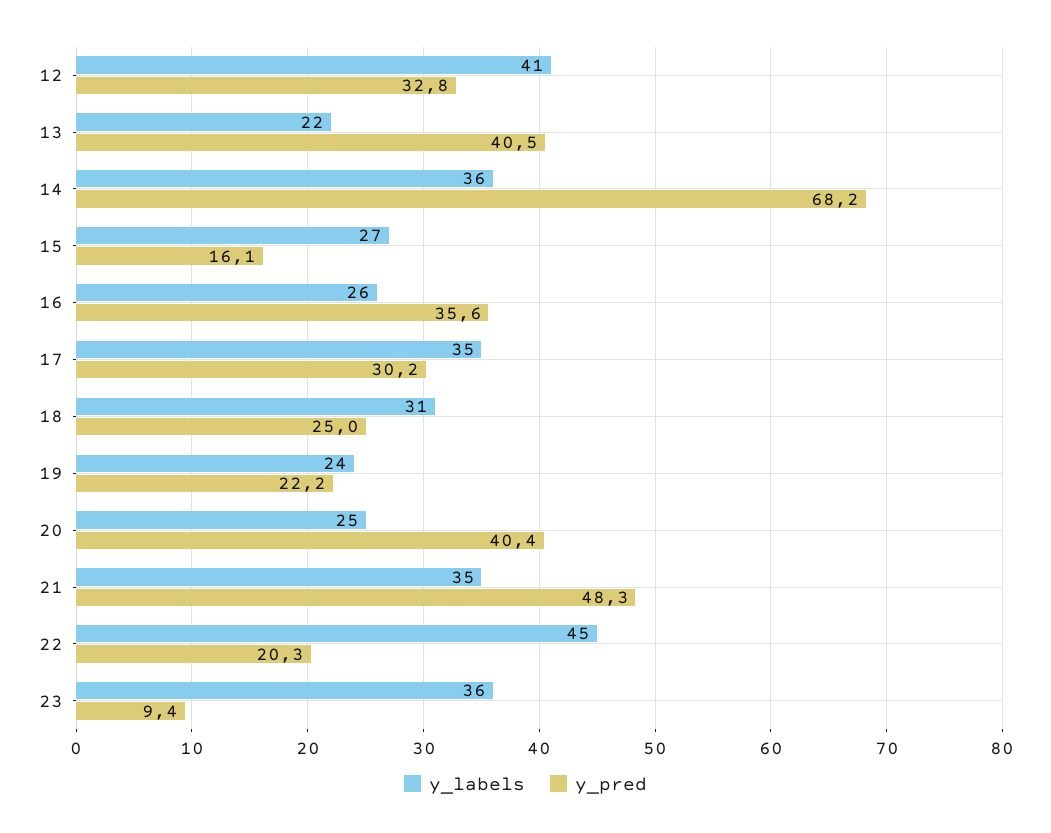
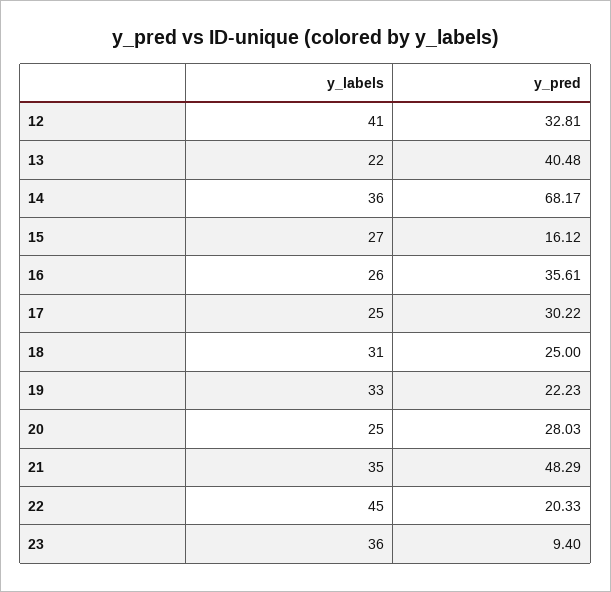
y_labels, 17: 35 -> 25
y_labels, 19: 24 -> 33
y_pred, 20: 40.4 -> 28.03

